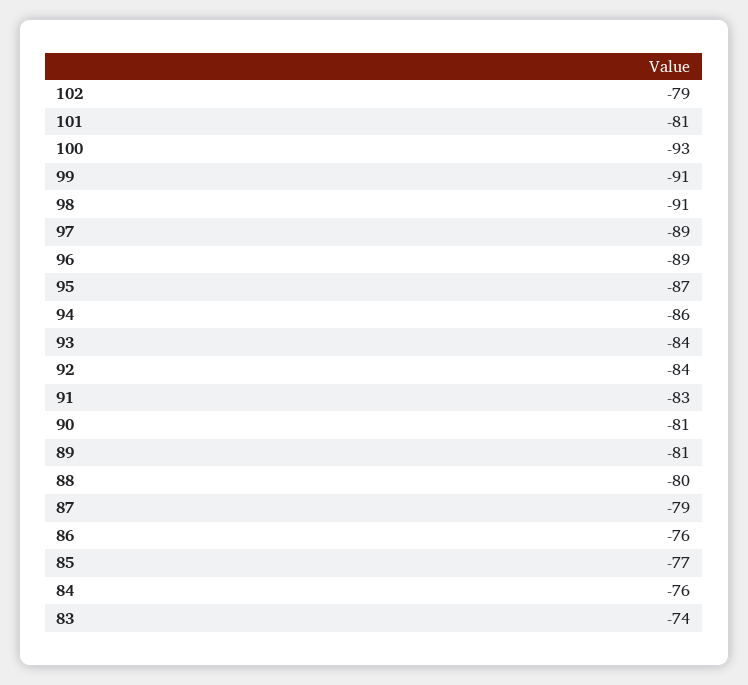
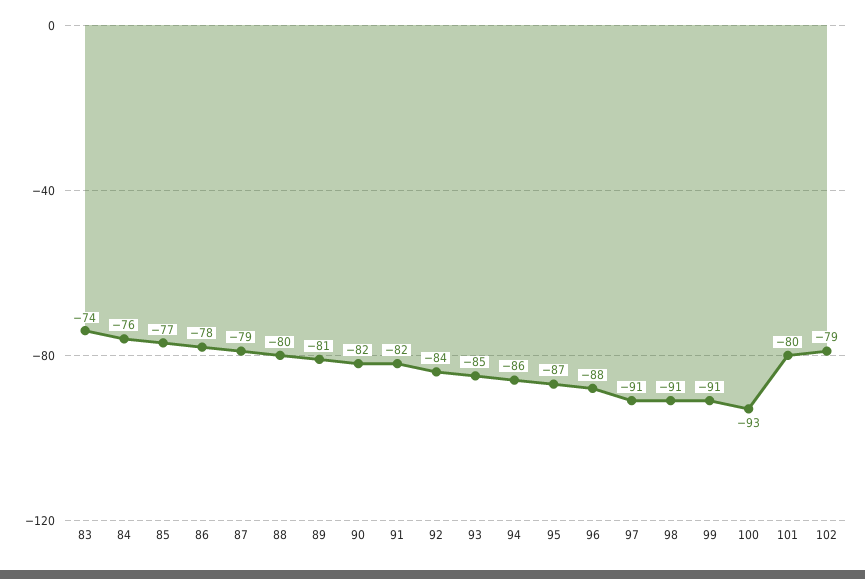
101: -81 -> -80
97: -89 -> -91
96: -89 -> -88
93: -84 -> -85
91: -83 -> -82
90: -81 -> -82
86: -76 -> -78

